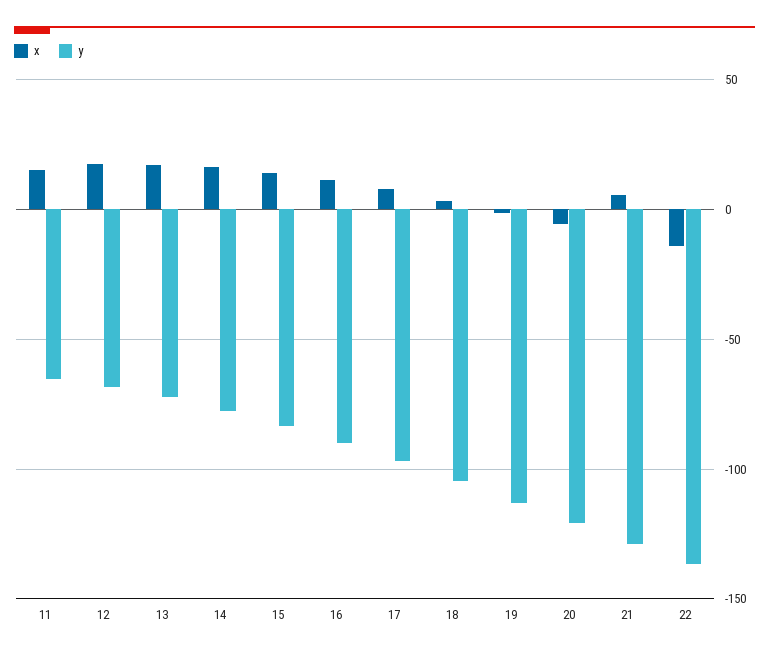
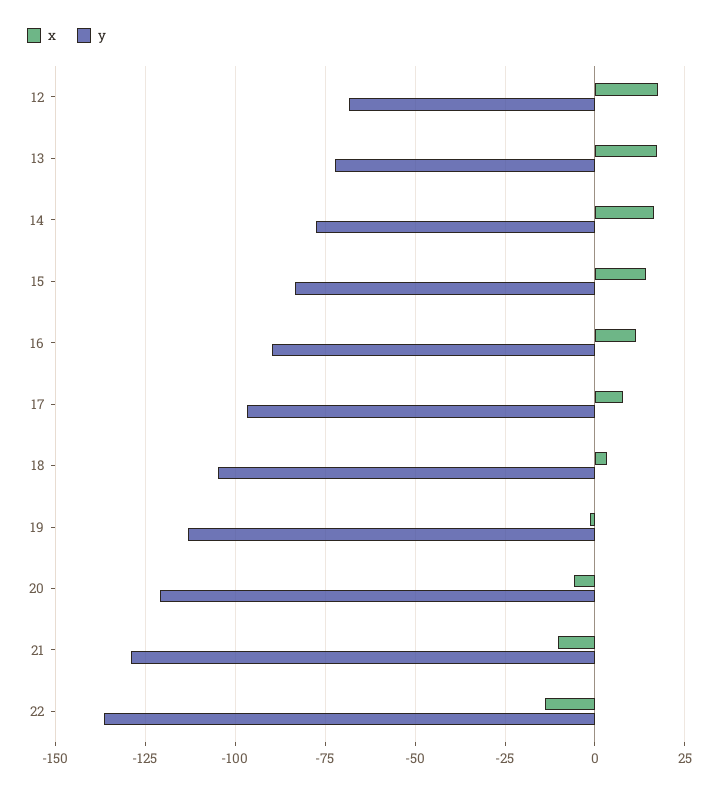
x, 11: 15 -> none
y, 11: -65 -> none
x, 21: 5 -> -10

